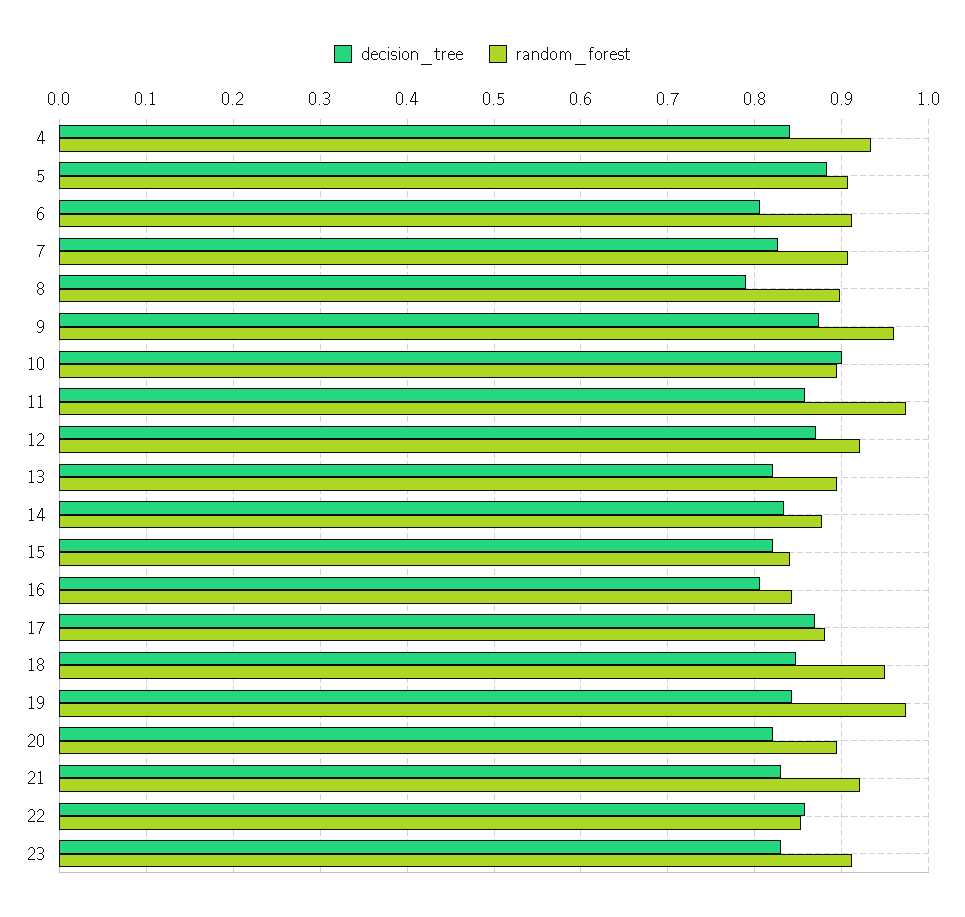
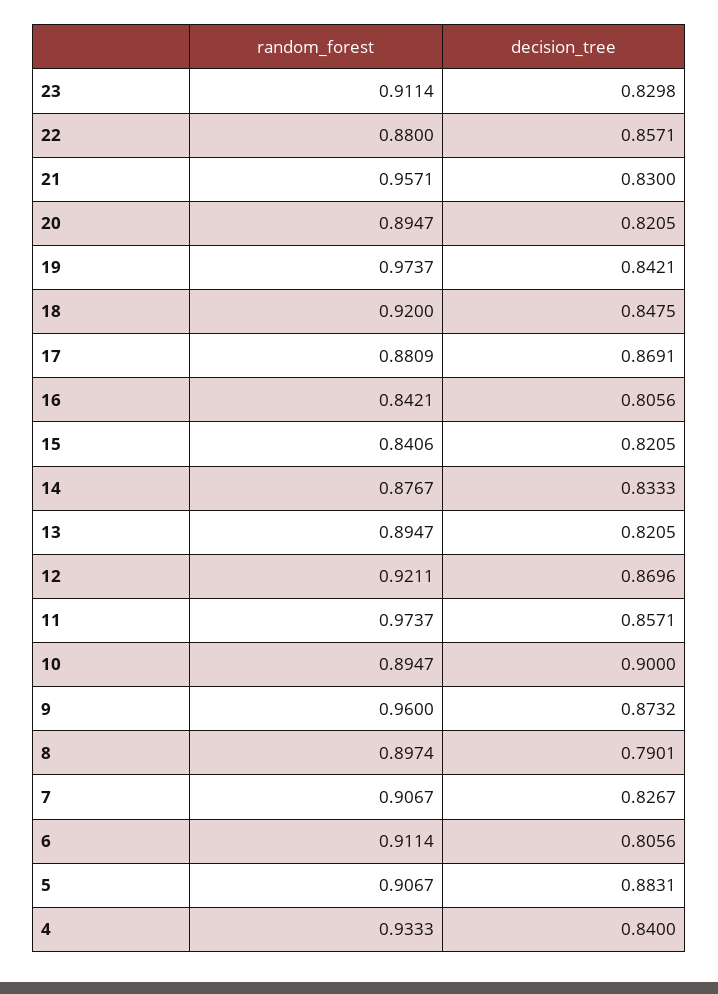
random_forest, 18: 0.95 -> 0.92
random_forest, 21: 0.92 -> 0.9571
random_forest, 22: 0.85 -> 0.88

